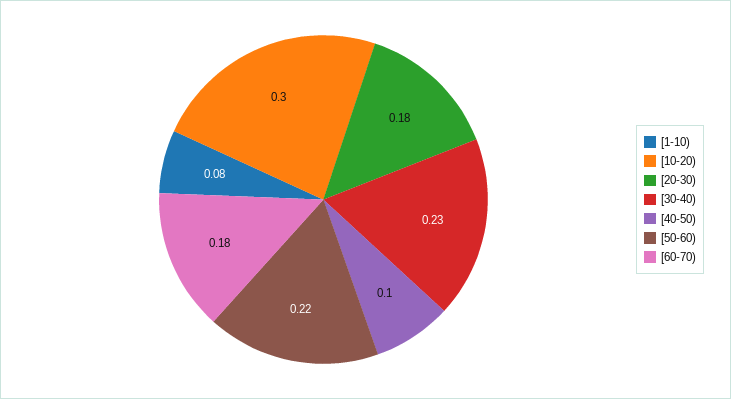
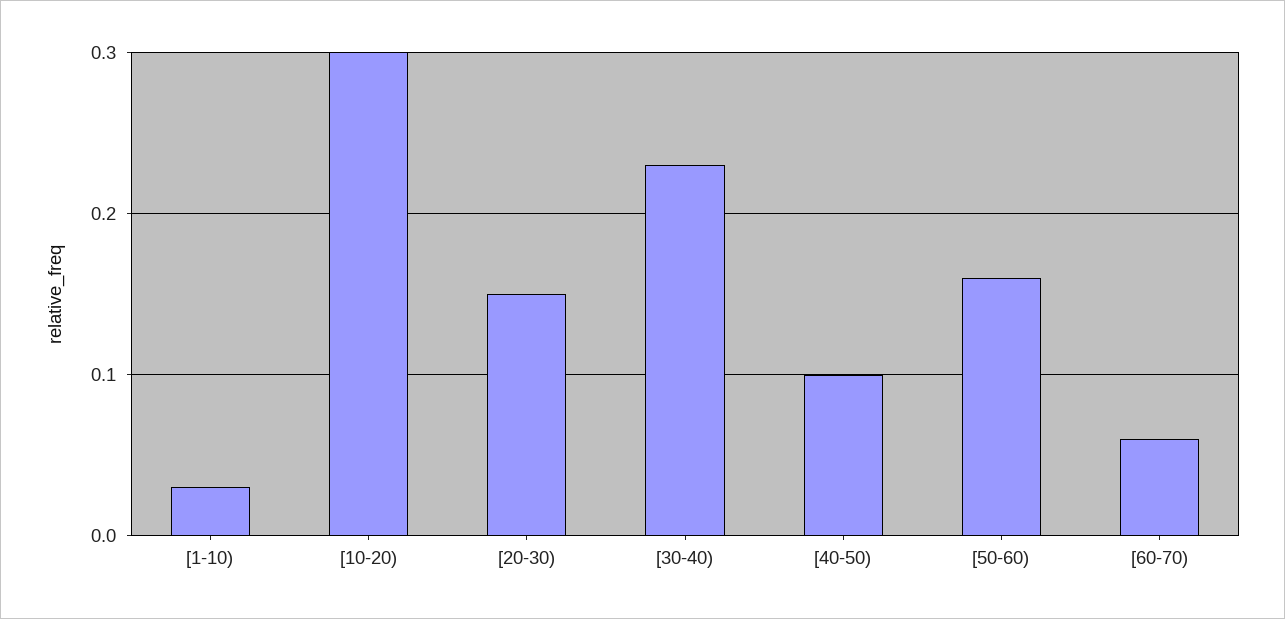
[1-10): 0.08 -> 0.03
[20-30): 0.18 -> 0.15
[50-60): 0.22 -> 0.16
[60-70): 0.18 -> 0.06

